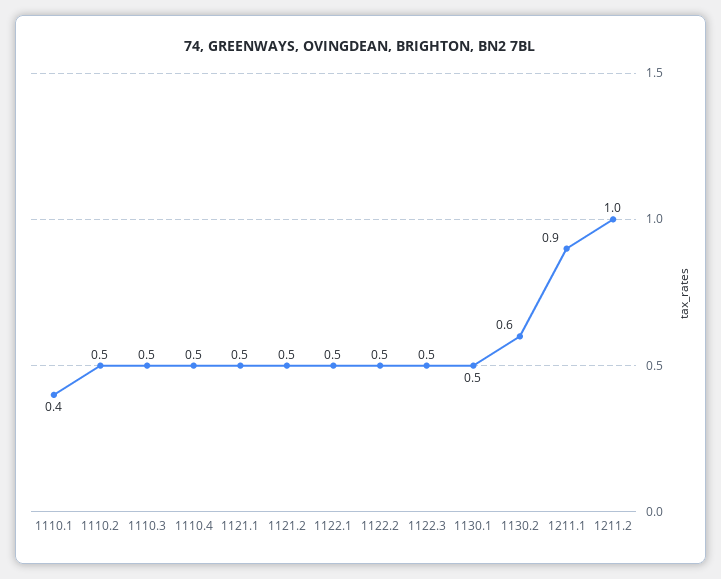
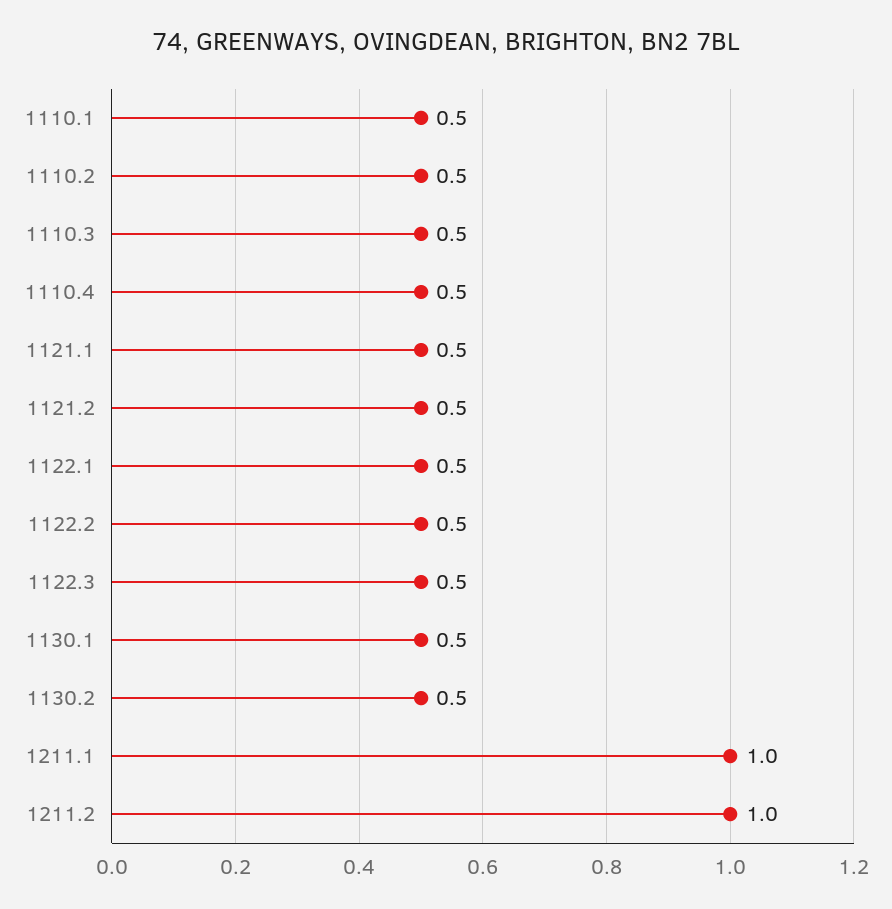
1110.1: 0.4 -> 0.5
1130.2: 0.6 -> 0.5
1211.1: 0.9 -> 1

